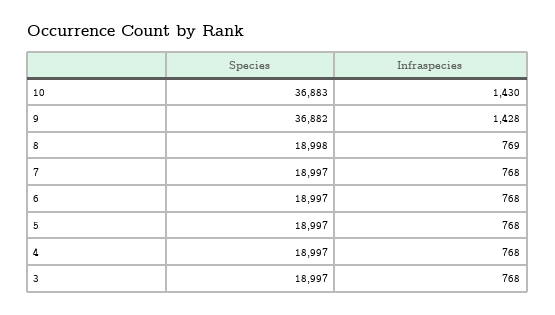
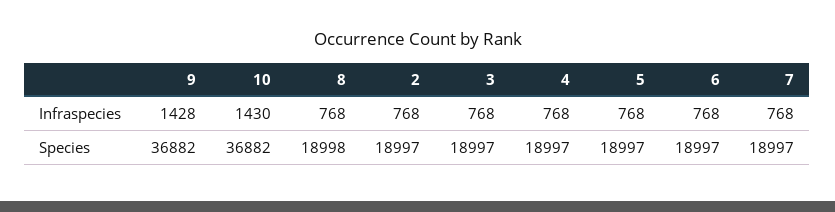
Species, 10: 36883 -> 36882
Infraspecies, 8: 769 -> 768
Infraspecies, 2: none -> 768
Species, 2: none -> 18997

